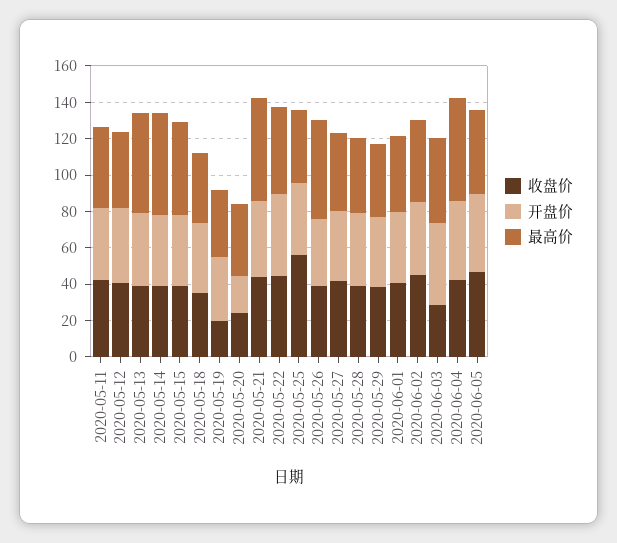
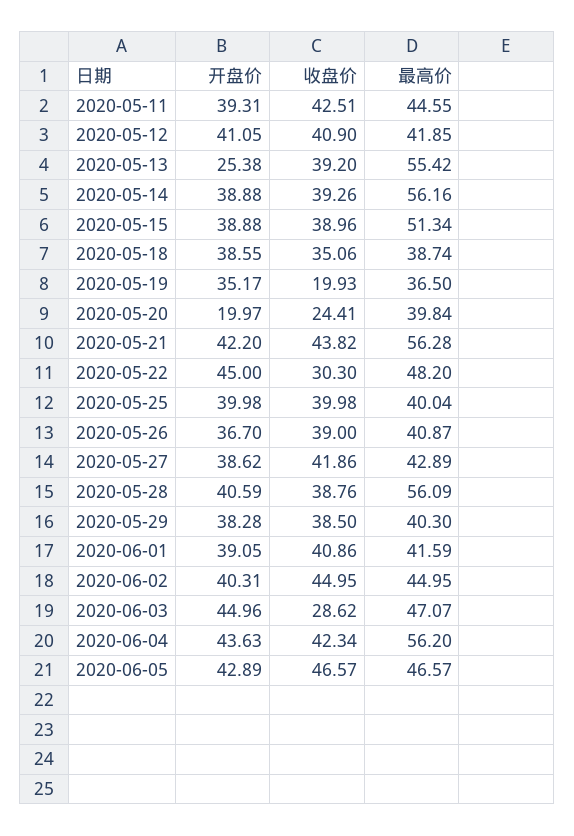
开盘价, 2020-05-13: 40 -> 25.38
收盘价, 2020-05-22: 45 -> 30.3
收盘价, 2020-05-25: 55 -> 39.98
最高价, 2020-05-26: 55 -> 40.87
最高价, 2020-05-28: 40 -> 56.09

